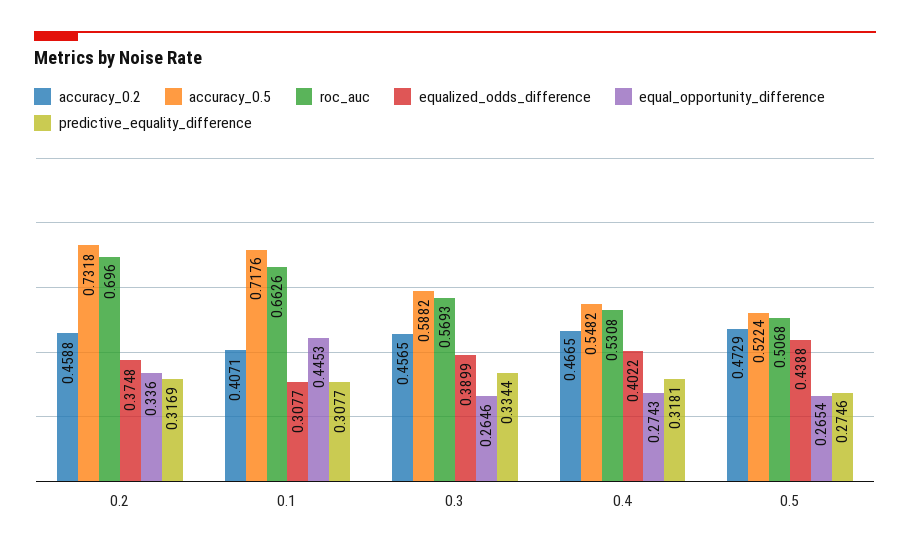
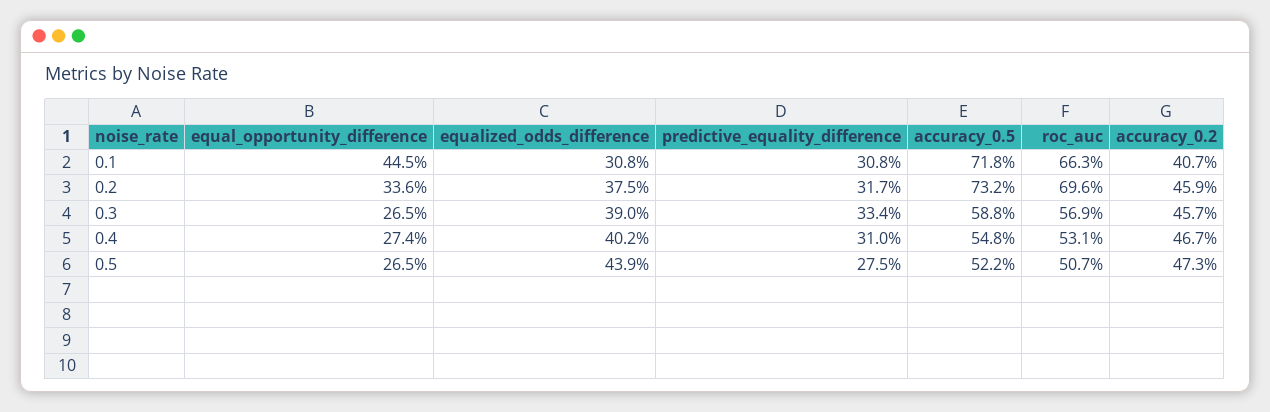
predictive_equality_difference, 0.4: 0.3181 -> 0.31

